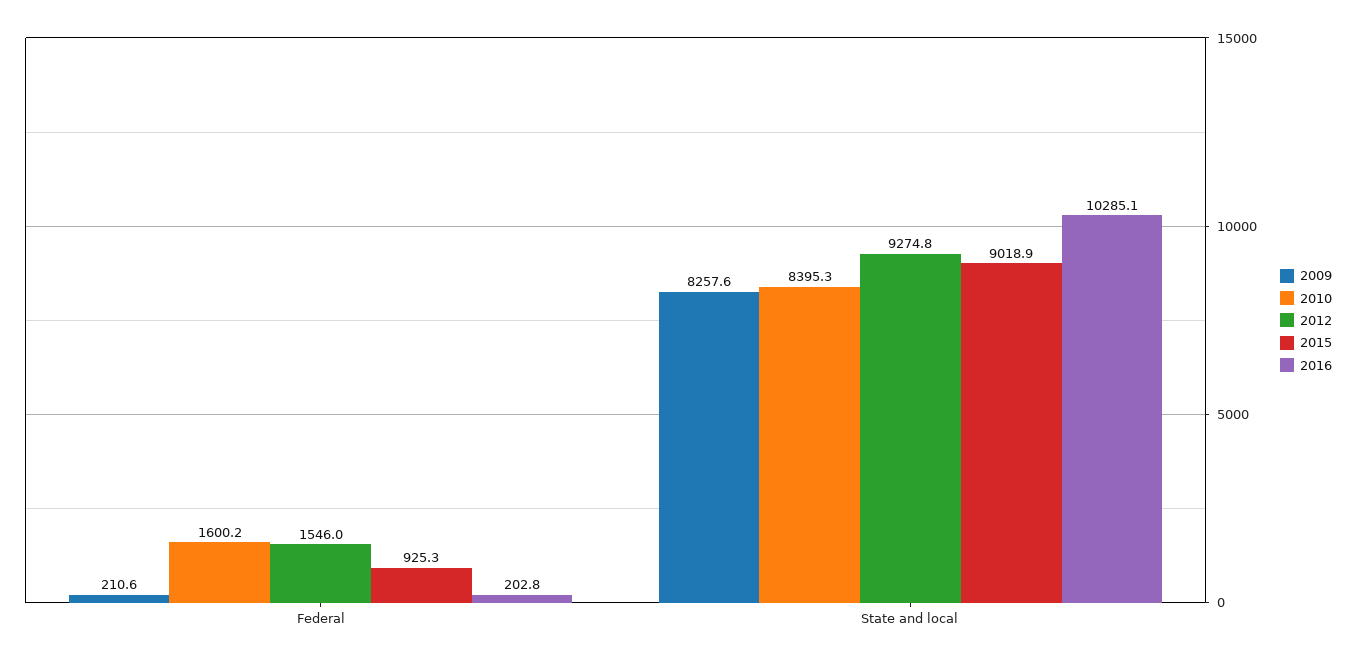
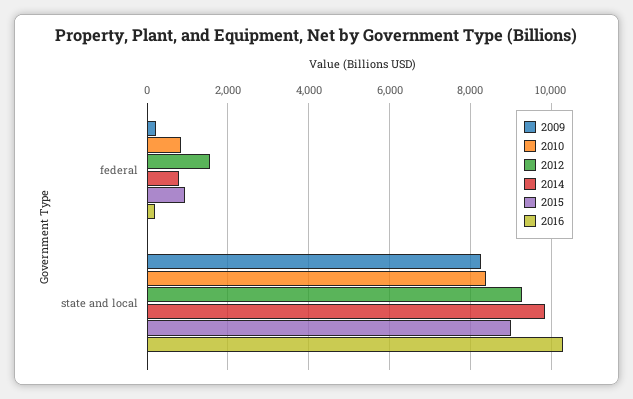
2010, Federal: 1600.2 -> 800
2014, Federal: none -> 800
2014, State and local: none -> 9800

